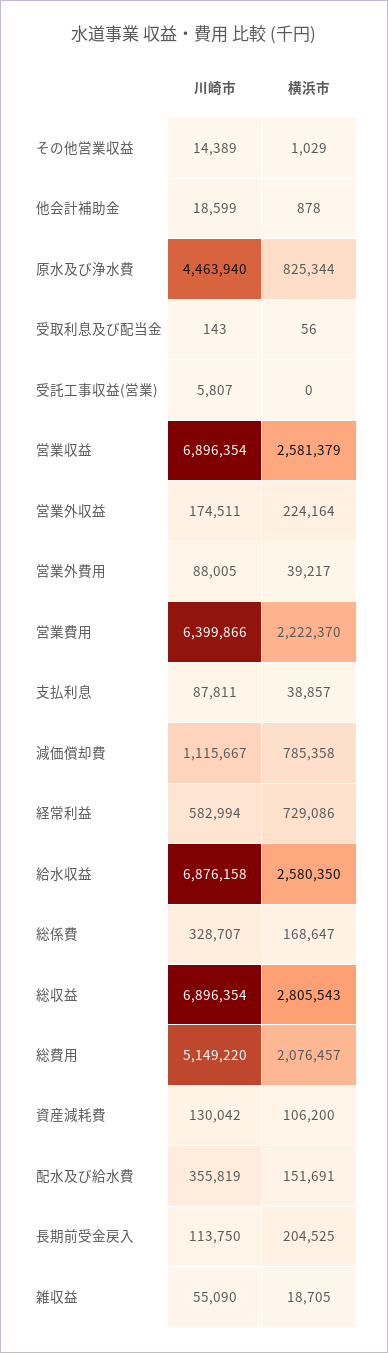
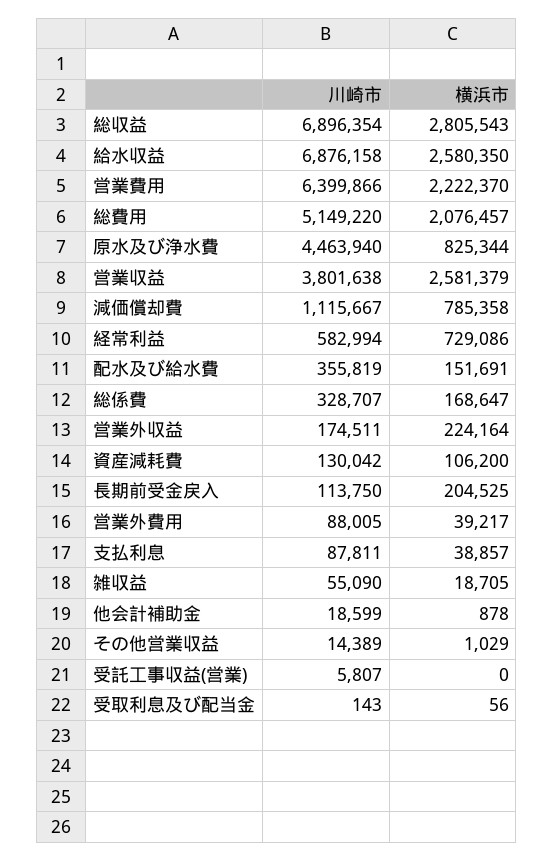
川崎市, 営業収益: 6896354 -> 3801638

